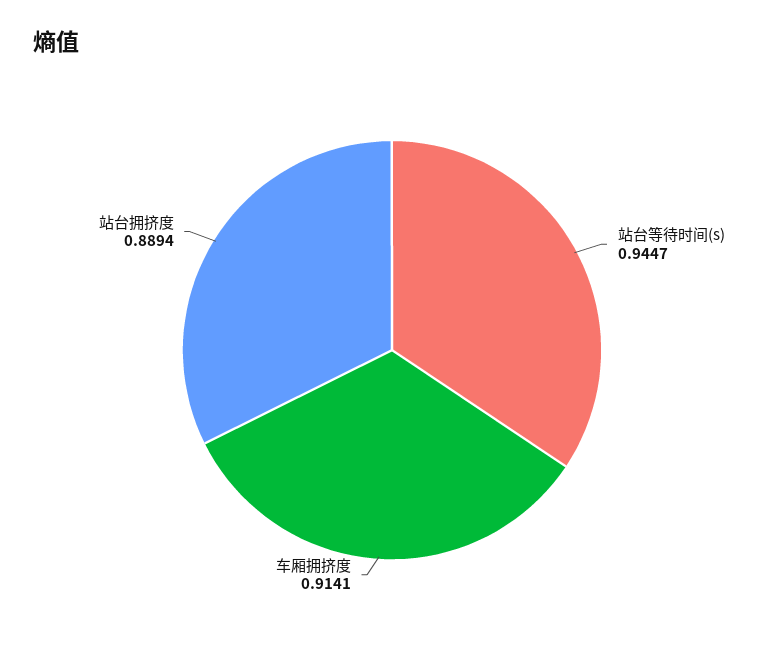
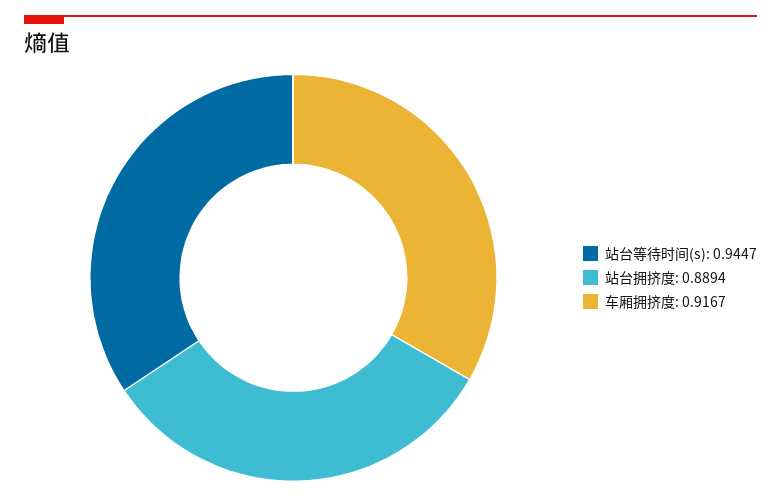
车厢拥挤度: 0.9141 -> 0.9167

